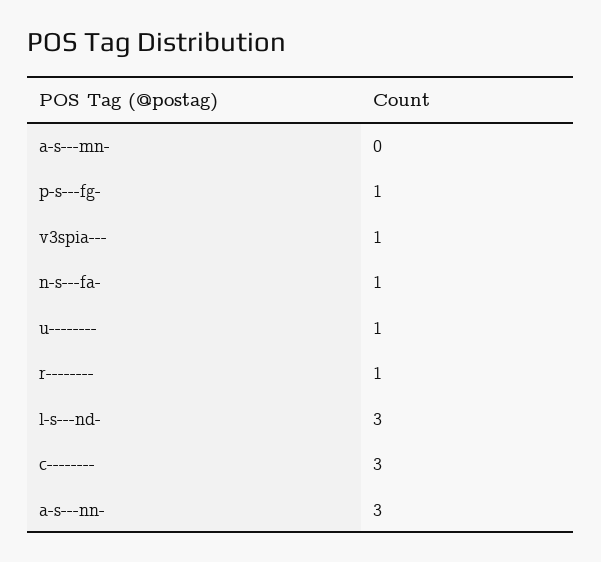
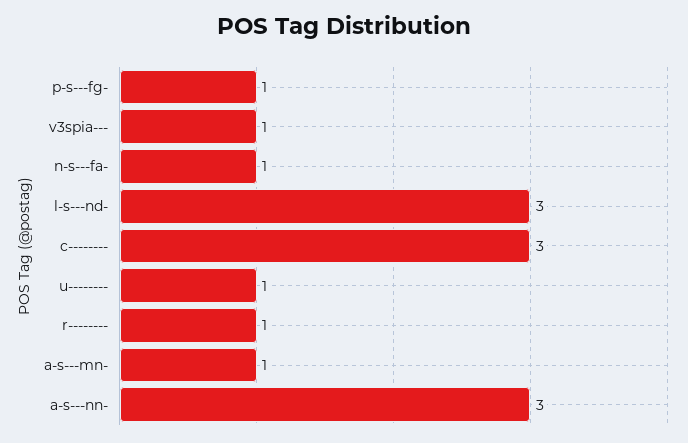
a-s---mn-: 0 -> 1

